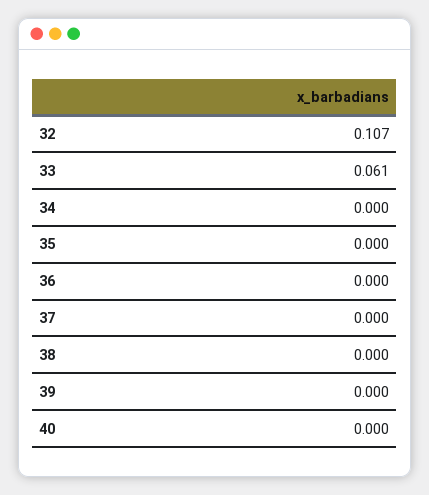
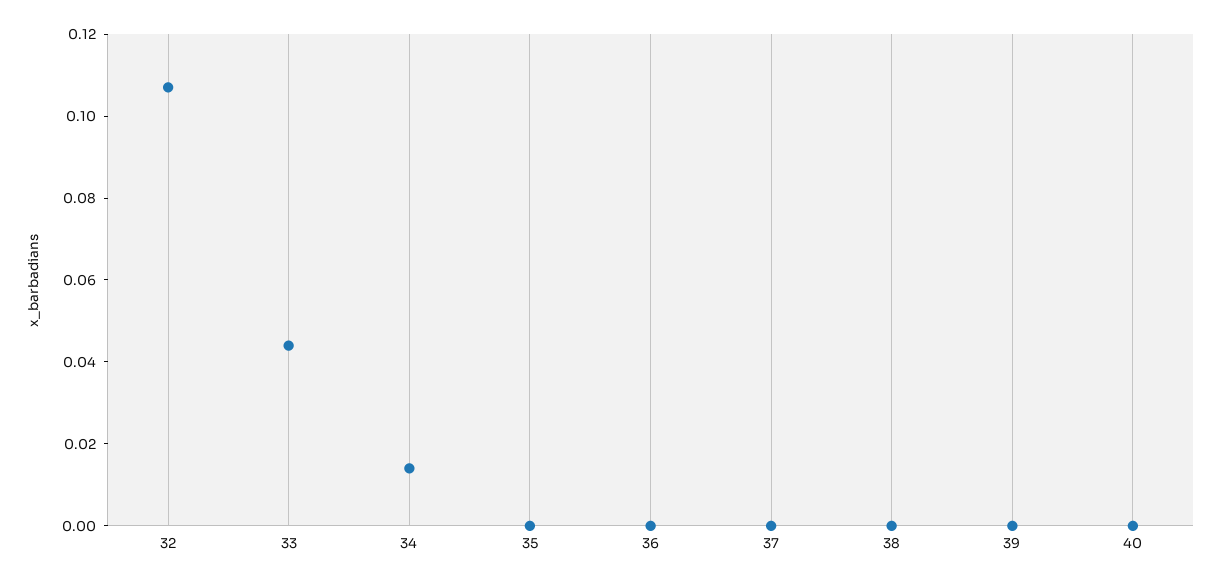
33: 0.061 -> 0.045
34: 0 -> 0.015

